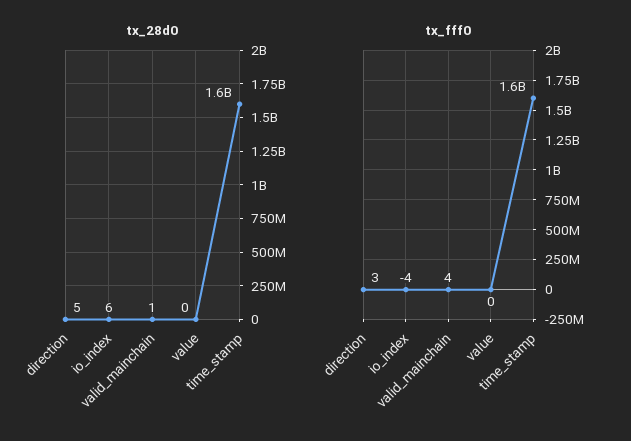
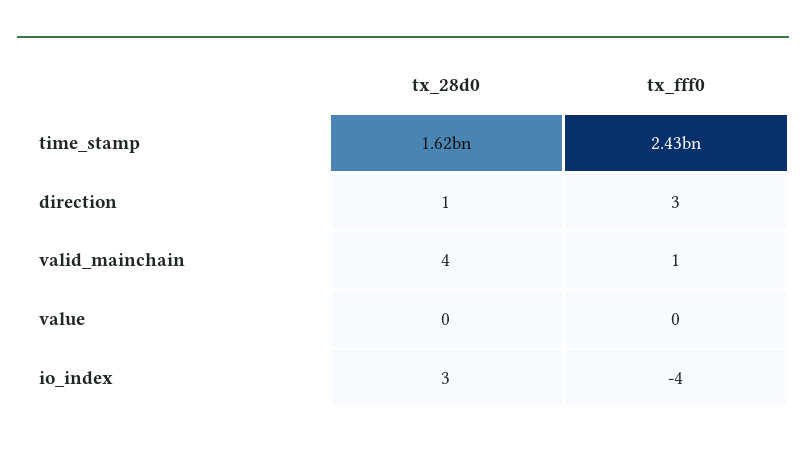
tx_28d0, direction: 5 -> 1
tx_28d0, io_index: 6 -> 3
tx_28d0, valid_mainchain: 1 -> 4
tx_fff0, valid_mainchain: 4 -> 1
tx_fff0, time_stamp: 1600000000 -> 2430000000

